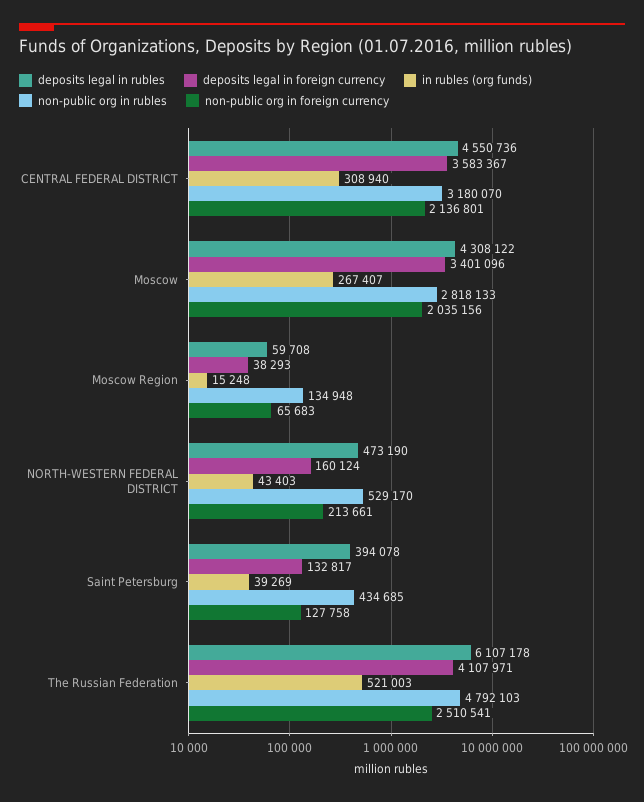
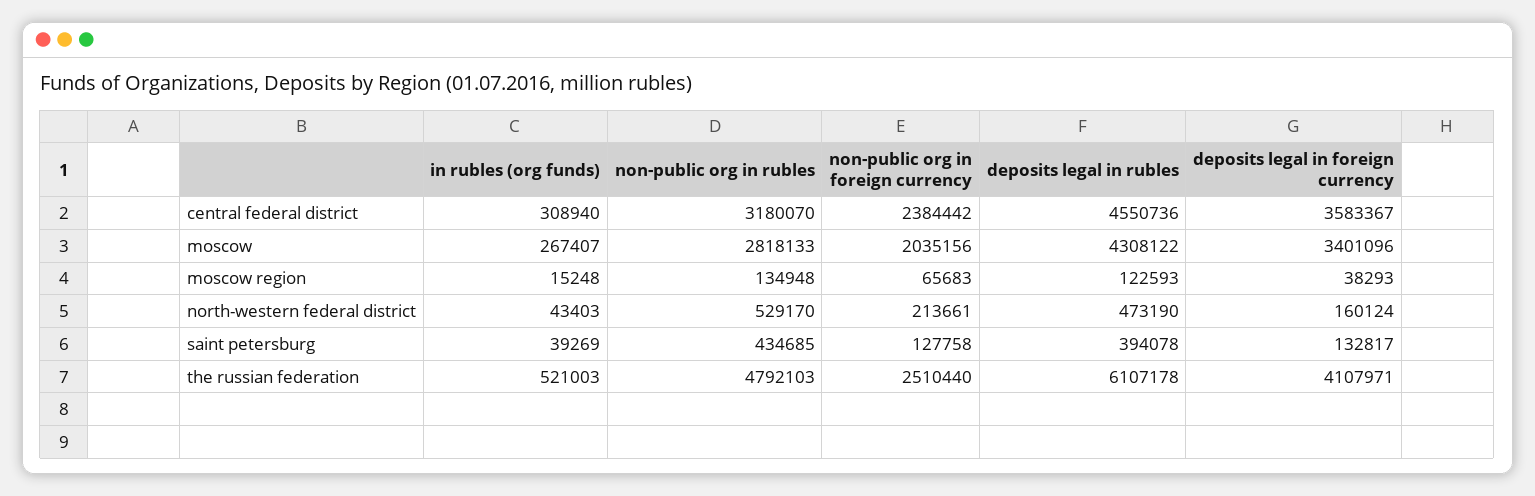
non-public org in foreign currency, CENTRAL FEDERAL DISTRICT: 2136801 -> 2384442
deposits legal in rubles, Moscow Region: 59708 -> 122593
non-public org in foreign currency, The Russian Federation: 2510541 -> 2510440

